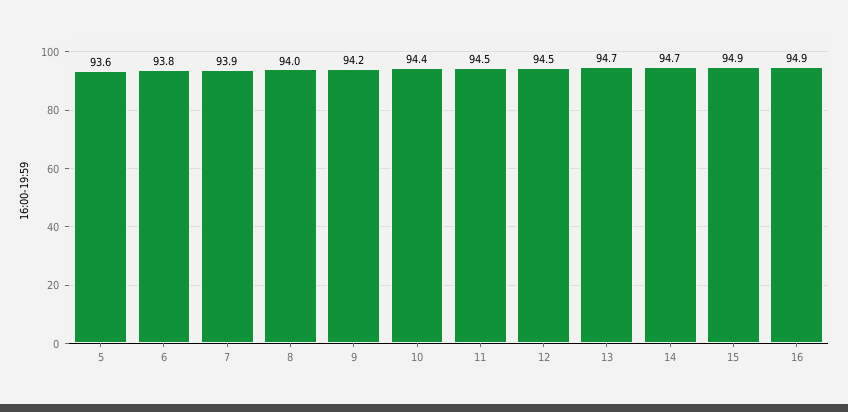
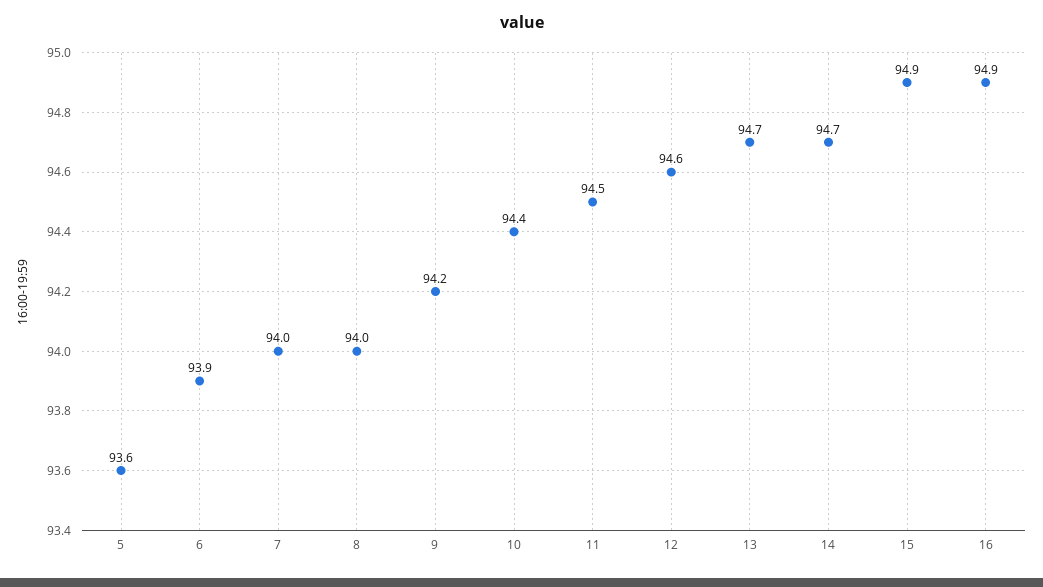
6: 93.8 -> 93.9
7: 93.9 -> 94
12: 94.5 -> 94.6

